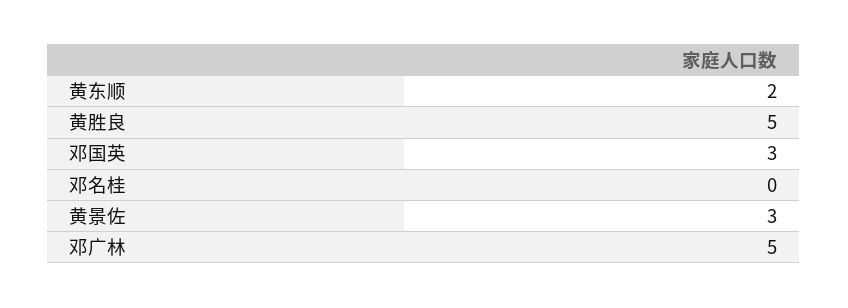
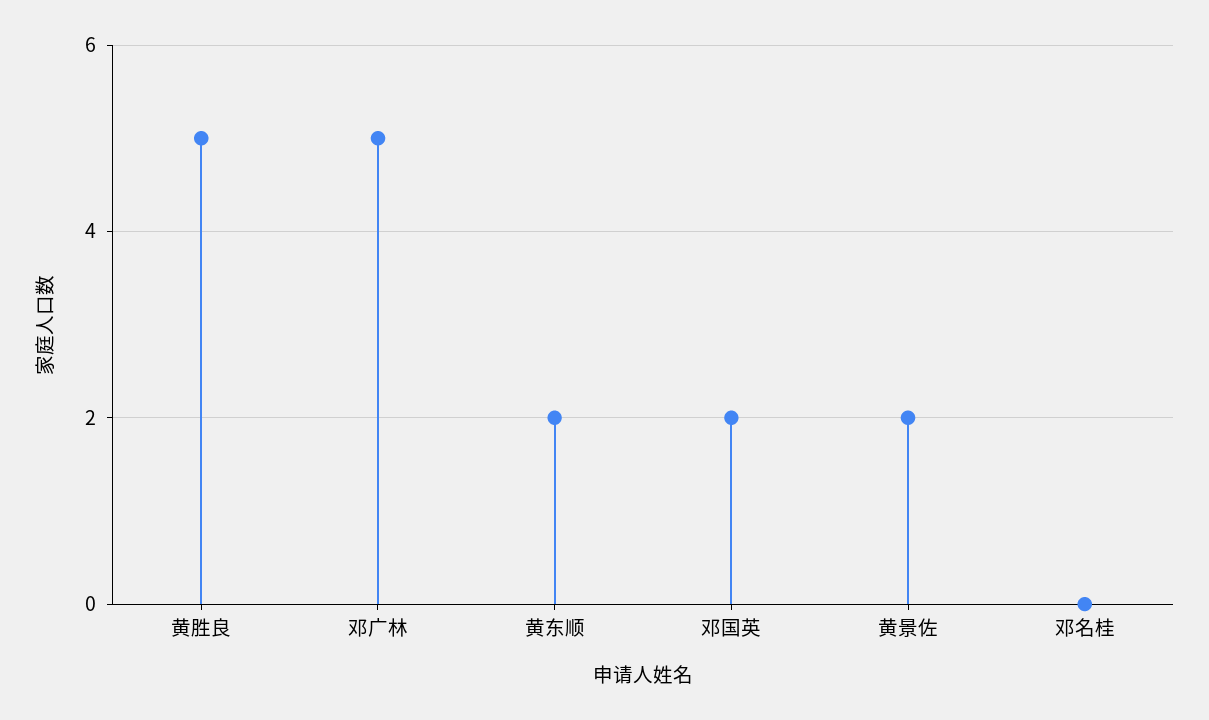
邓国英: 3 -> 2
黄景佐: 3 -> 2

